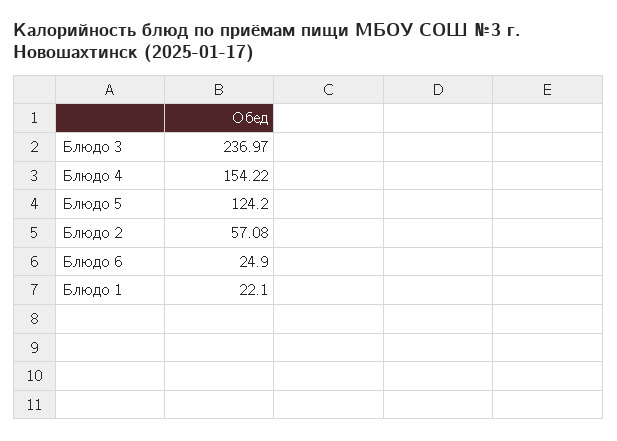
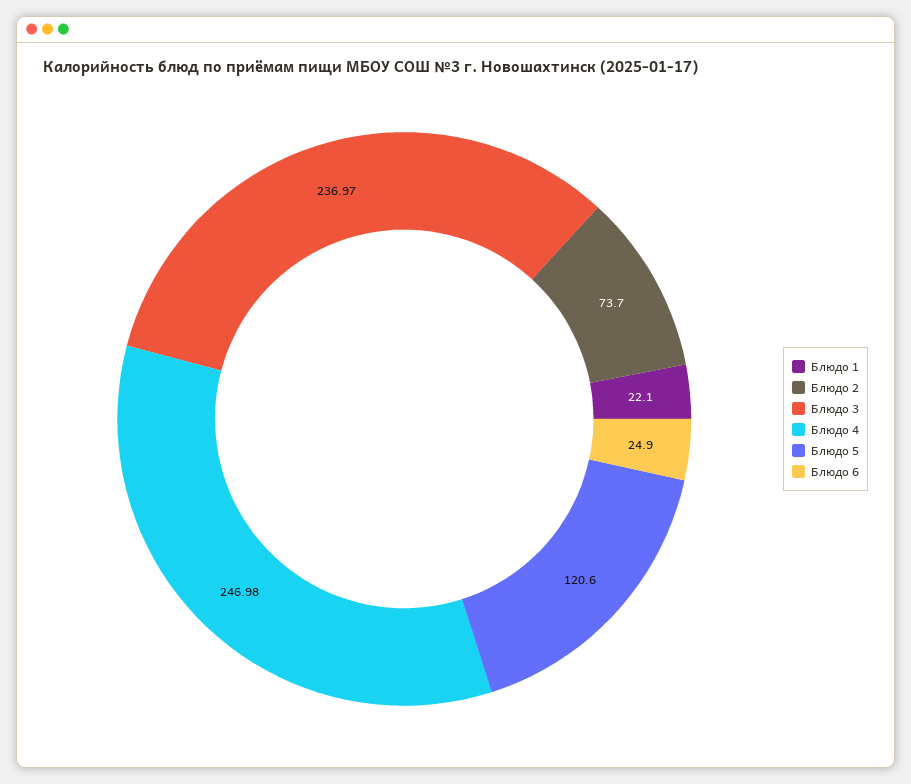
Блюдо 4: 154.22 -> 246.98
Блюдо 5: 124.2 -> 120.6
Блюдо 2: 57.08 -> 73.7

